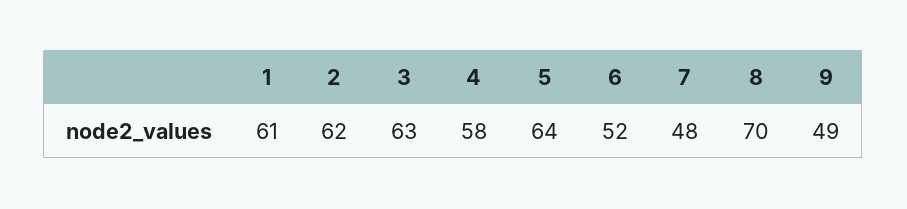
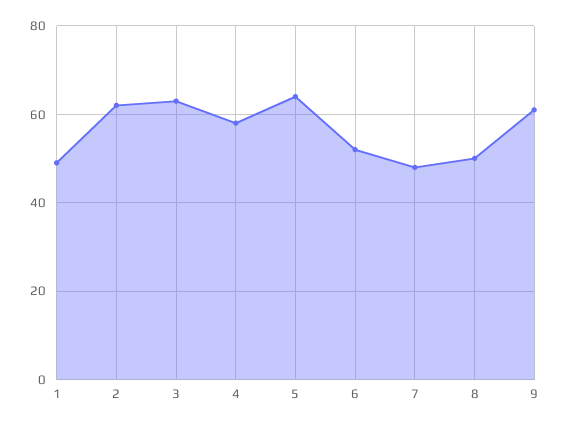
1: 61 -> 50
8: 70 -> 50
9: 49 -> 60

